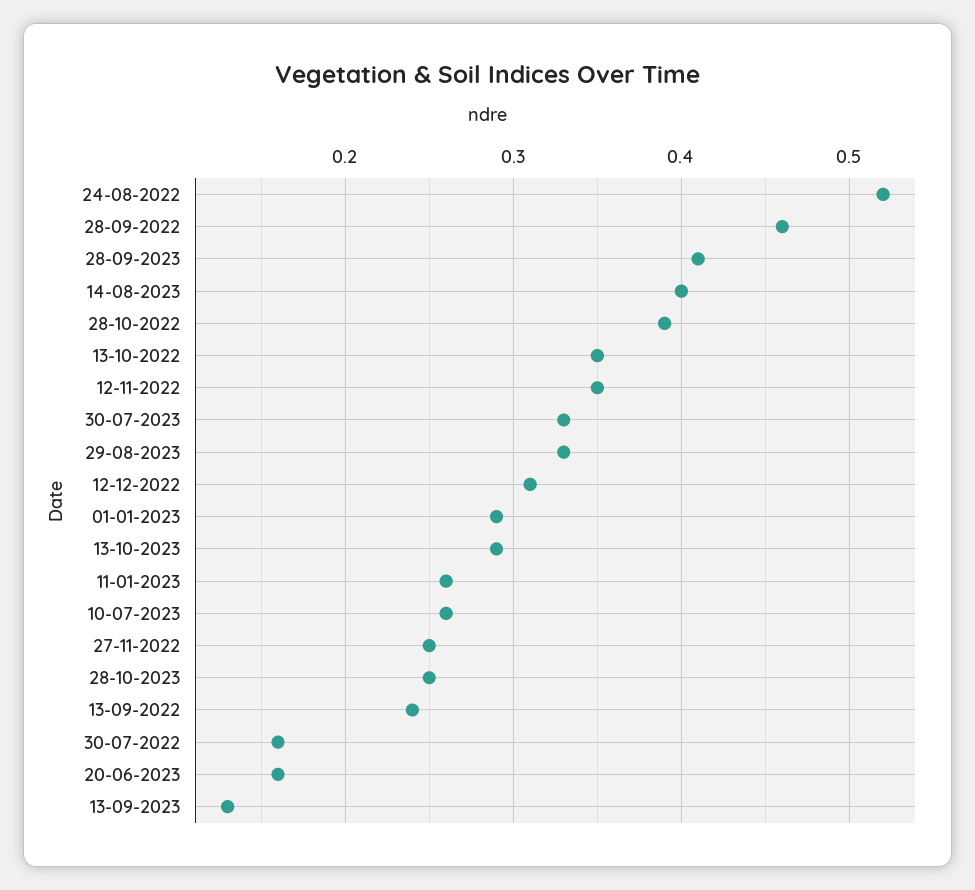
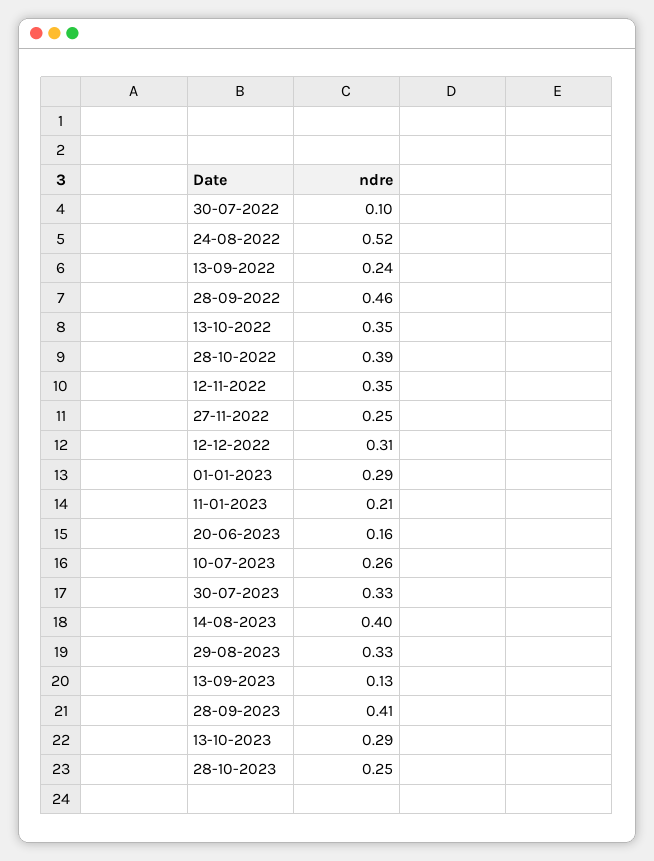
11-01-2023: 0.26 -> 0.21
30-07-2022: 0.16 -> 0.1

